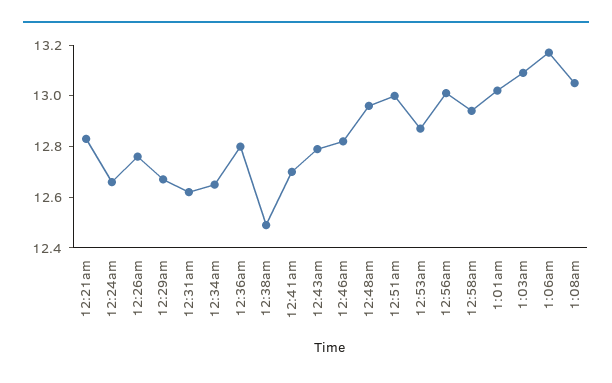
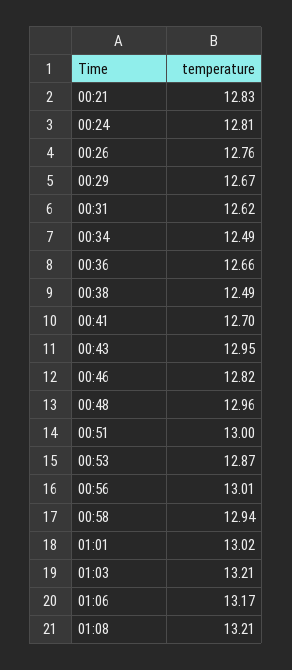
12:24am: 12.65 -> 12.81
12:34am: 12.65 -> 12.49
12:36am: 12.8 -> 12.66
12:43am: 12.8 -> 12.95
1:03am: 13.1 -> 13.21
1:08am: 13.05 -> 13.21

